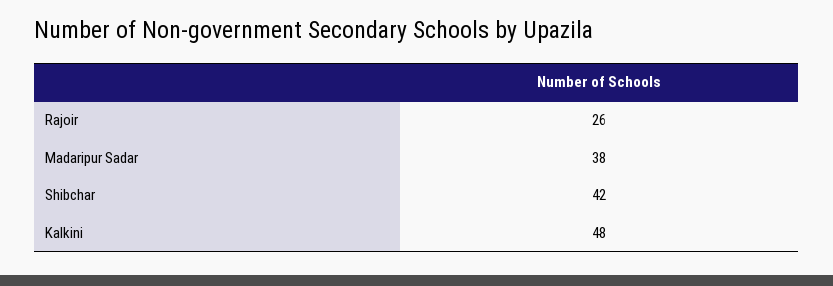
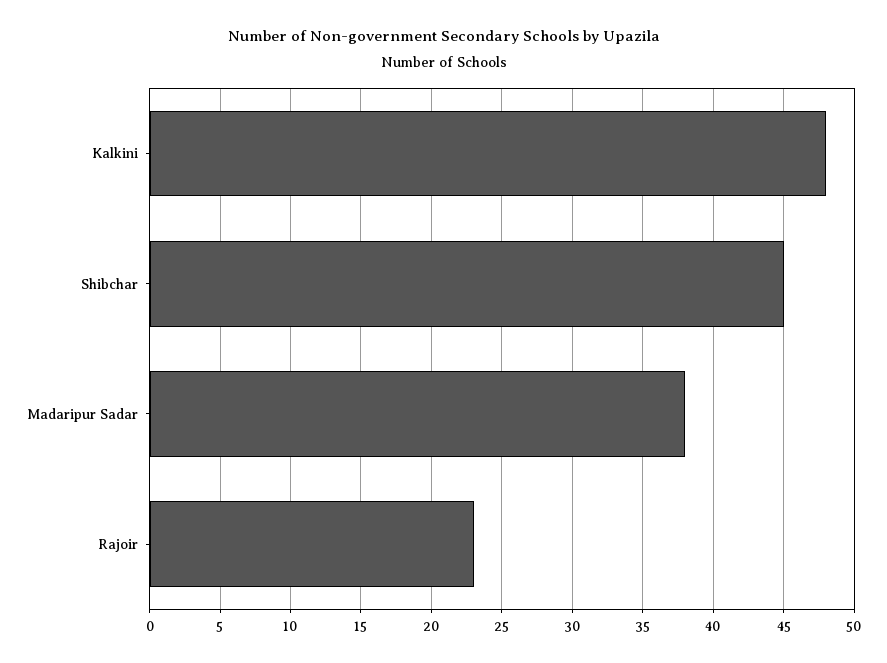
Rajoir: 26 -> 23
Shibchar: 42 -> 45

